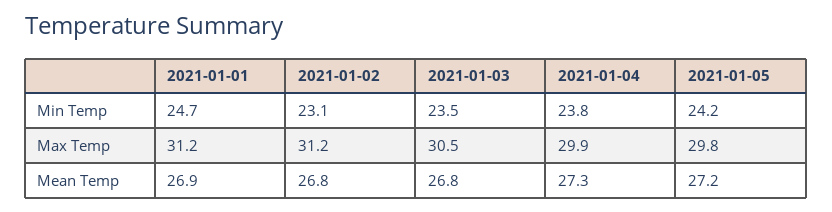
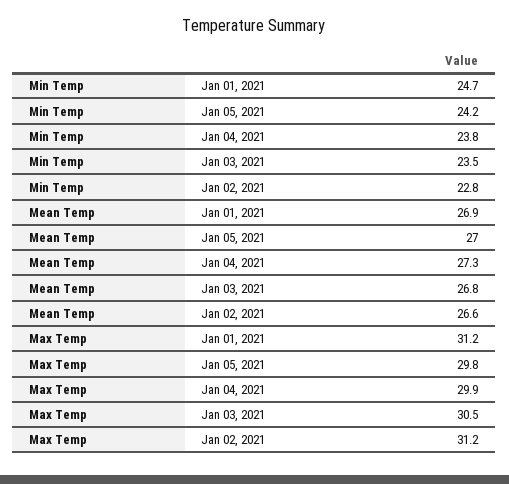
2021-01-02, Min Temp: 23.1 -> 22.8
2021-01-02, Mean Temp: 26.8 -> 26.6
2021-01-05, Mean Temp: 27.2 -> 27

